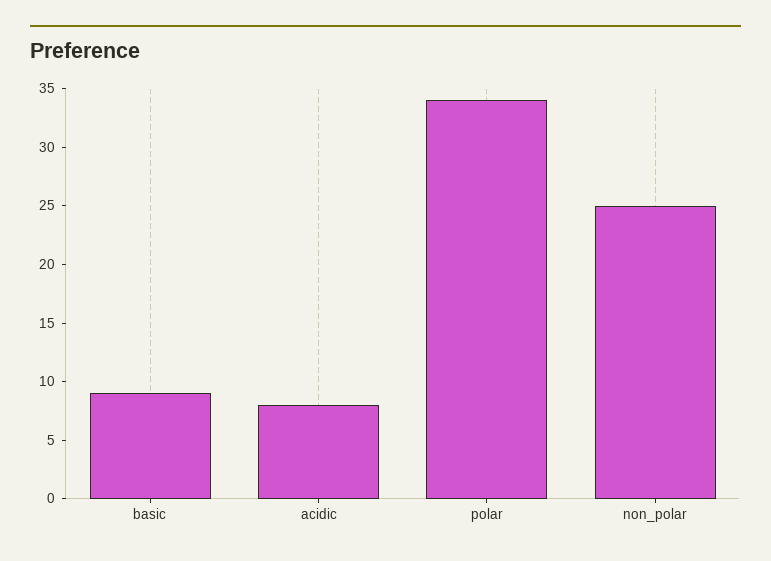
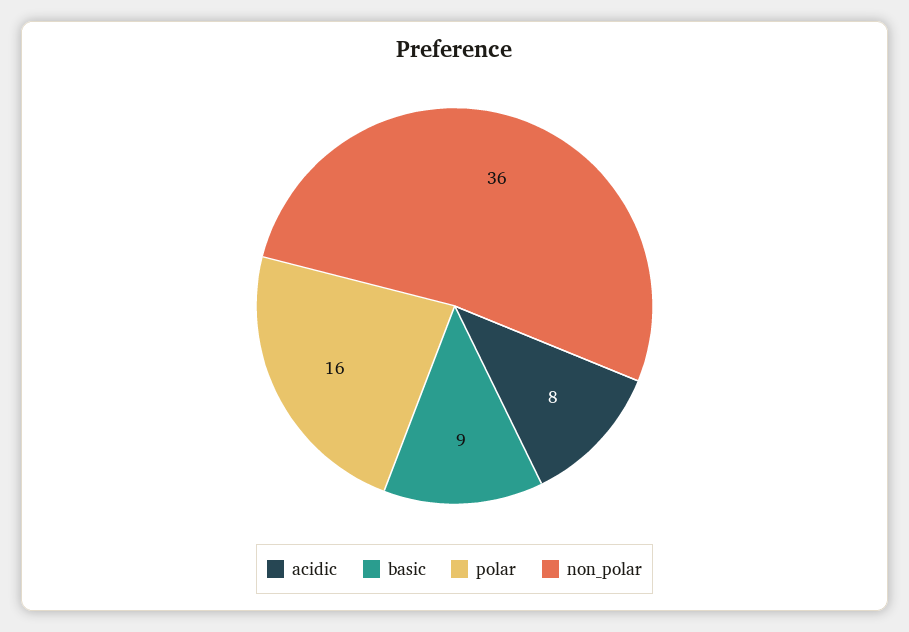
polar: 34 -> 16
non_polar: 25 -> 36

